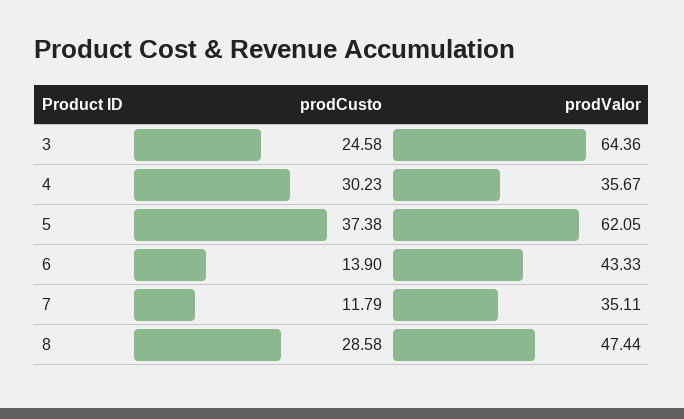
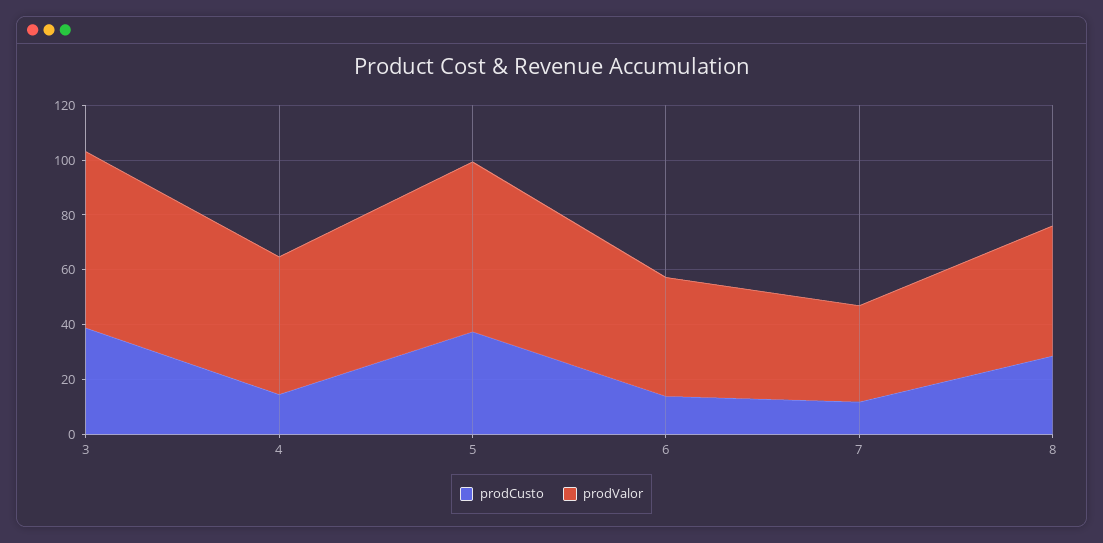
prodCusto, 3: 24.58 -> 40
prodCusto, 4: 30.23 -> 15
prodValor, 4: 35.67 -> 50

